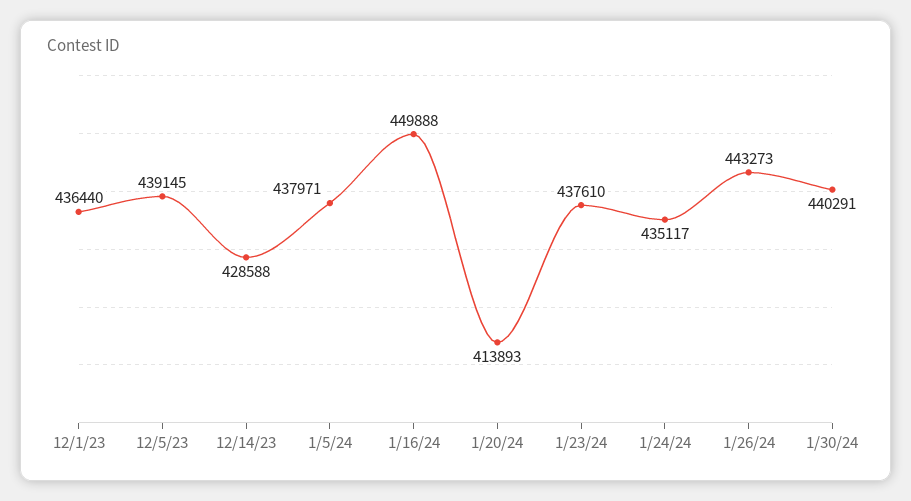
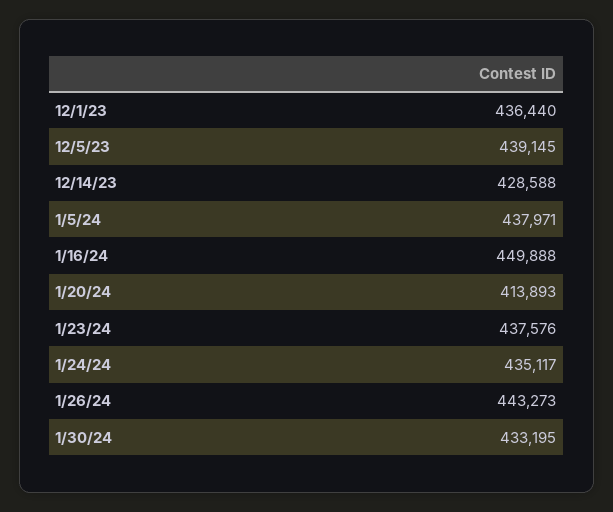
1/23/24: 437610 -> 437576
1/30/24: 440291 -> 433195

